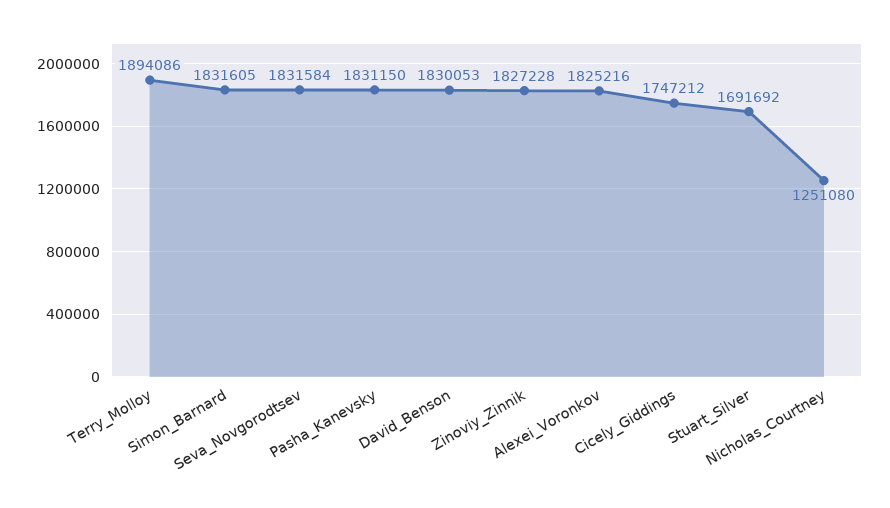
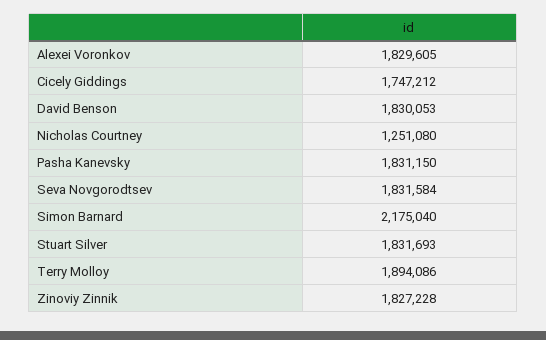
Simon_Barnard: 1831605 -> 2175040
Alexei_Voronkov: 1825216 -> 1829605
Stuart_Silver: 1691692 -> 1831693

